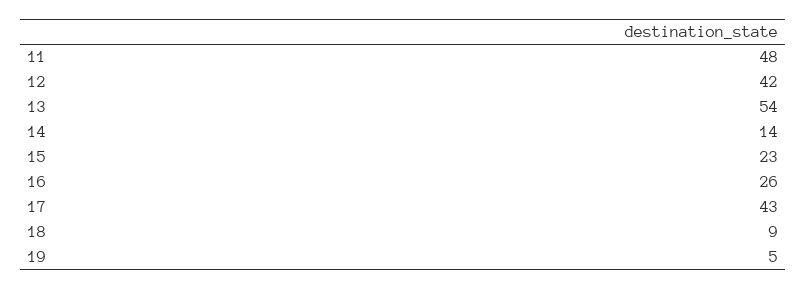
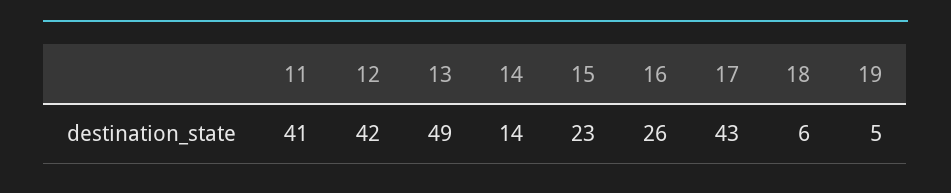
11: 48 -> 41
13: 54 -> 49
18: 9 -> 6

